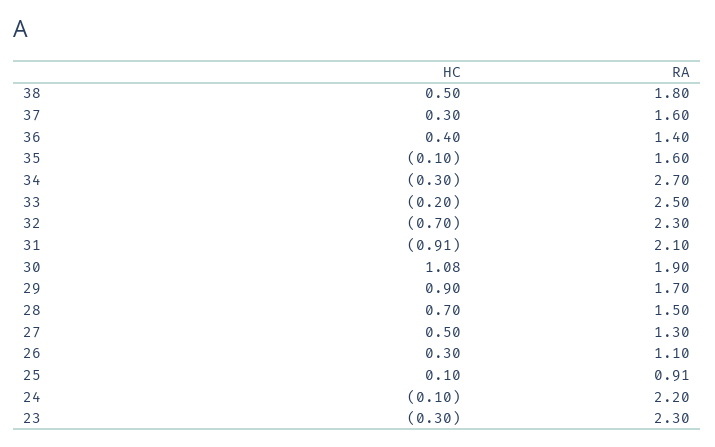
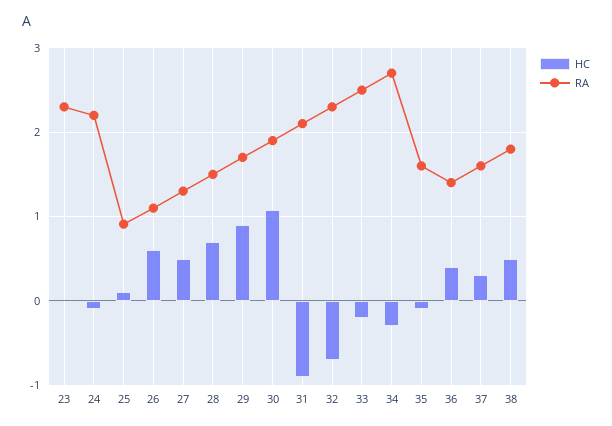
HC, 26: 0.3 -> 0.6
HC, 23: -0.3 -> 0

